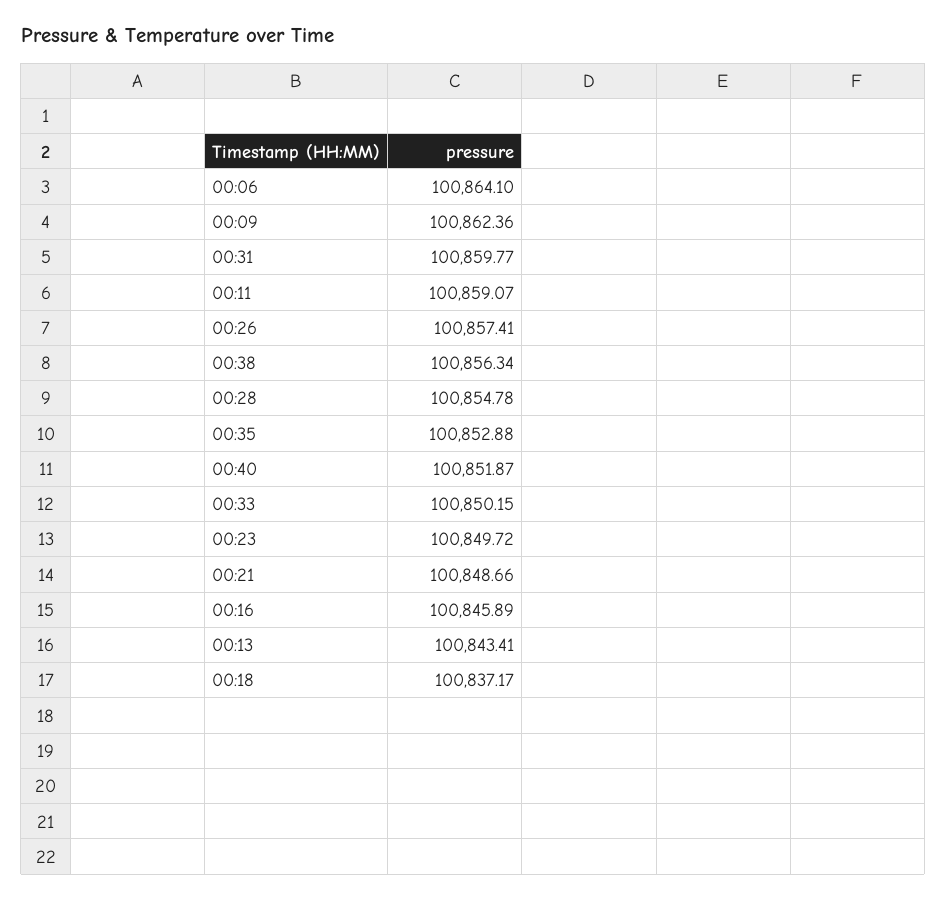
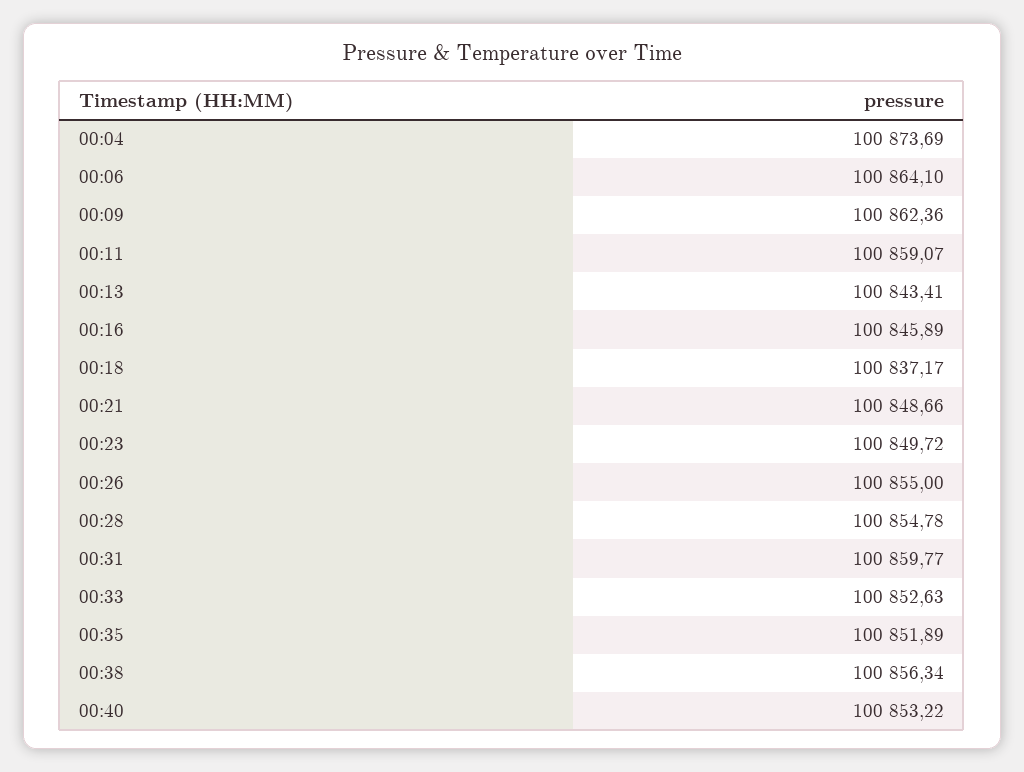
00:26: 100857.41 -> 100855
00:35: 100852.88 -> 100851.89
00:40: 100851.87 -> 100853.22
00:33: 100850.15 -> 100852.63
00:04: none -> 100873.69

